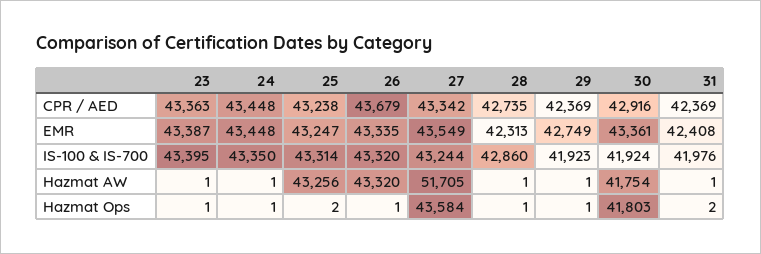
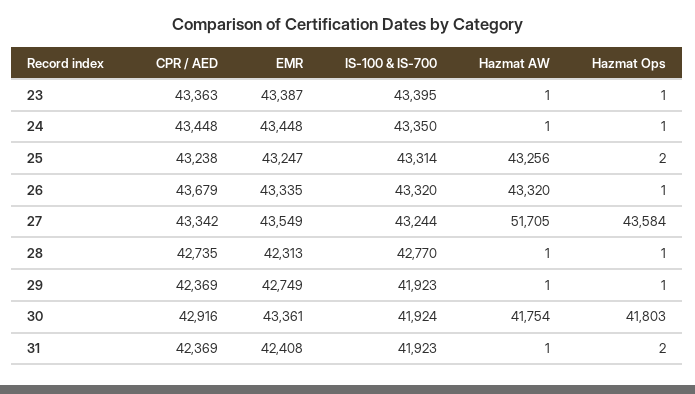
28, IS-100 & IS-700: 42860 -> 42770
31, IS-100 & IS-700: 41976 -> 41923

